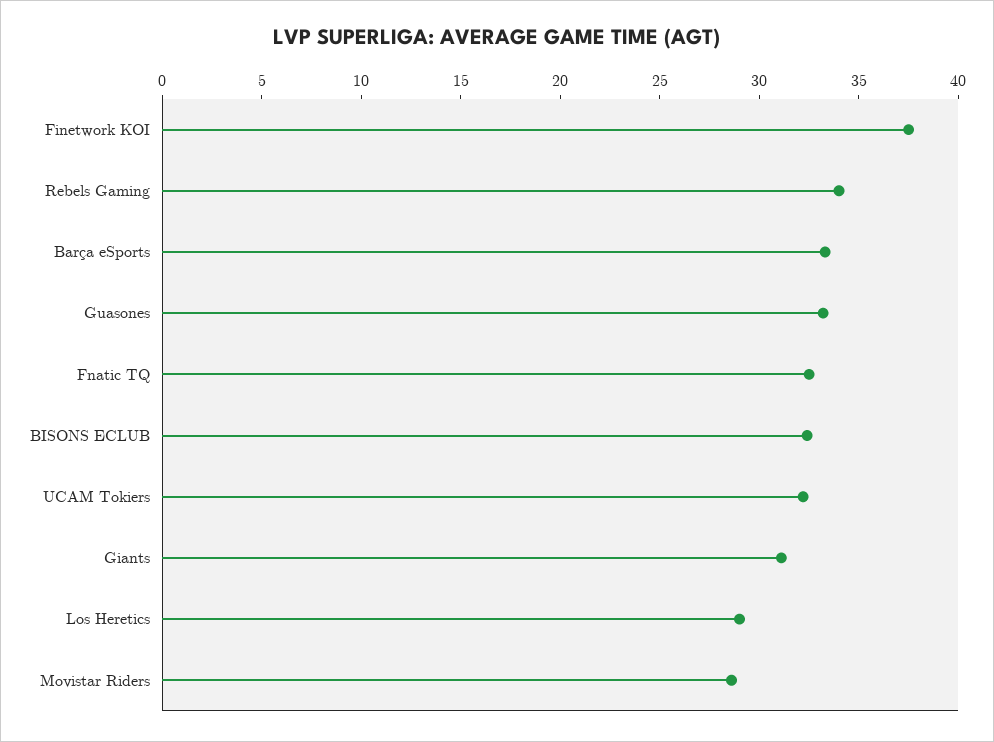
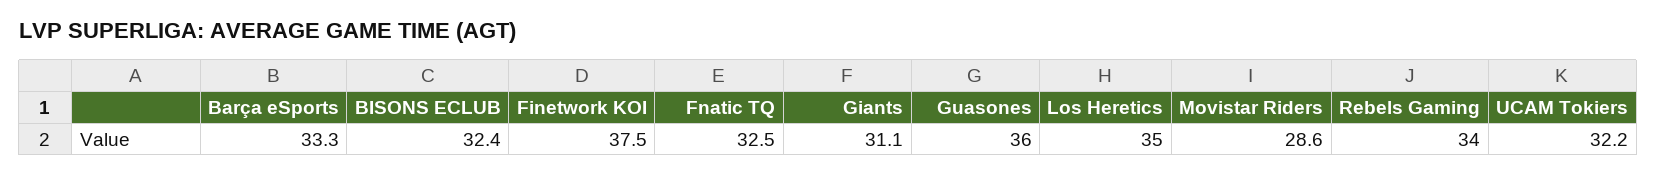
Guasones: 33 -> 36
Los Heretics: 29 -> 35

